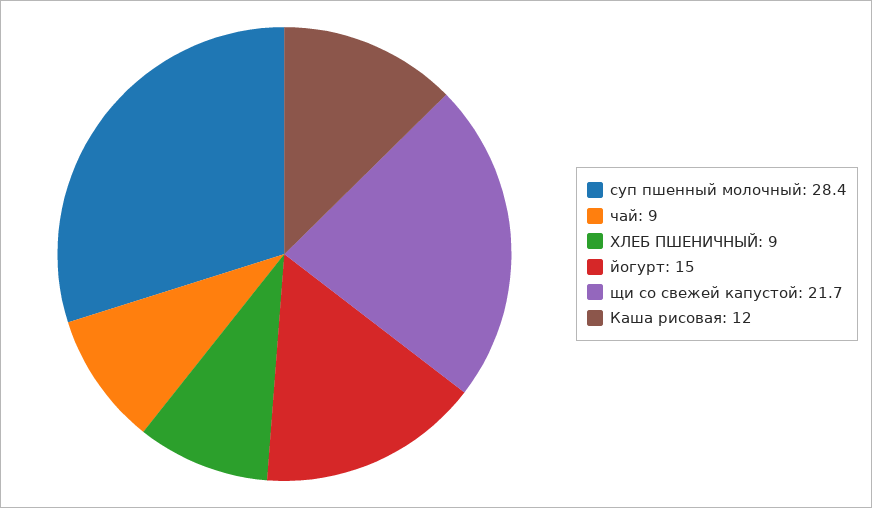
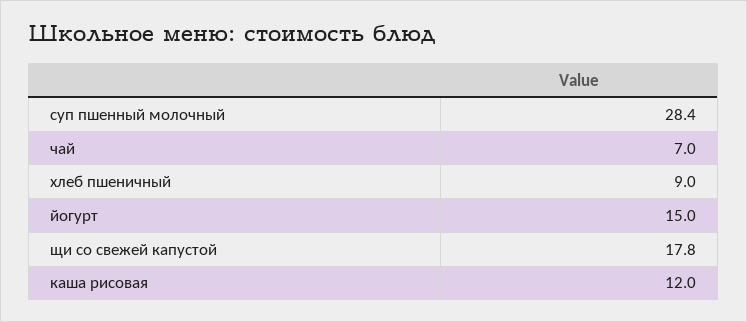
чай: 9 -> 7
щи со свежей капустой: 21.7 -> 17.8

